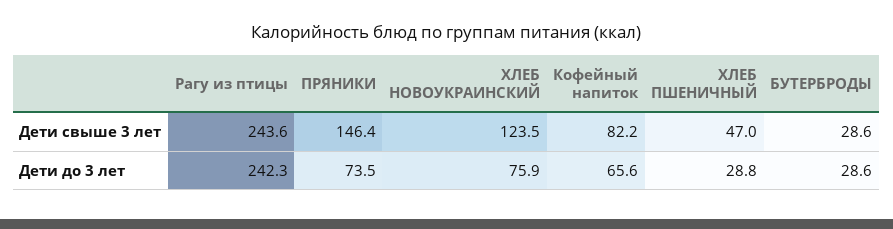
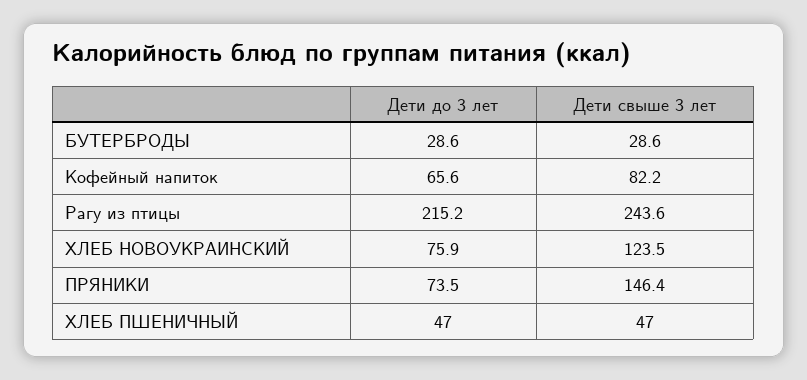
Рагу из птицы, Дети до 3 лет: 242.3 -> 215.2
ХЛЕБ ПШЕНИЧНЫЙ, Дети до 3 лет: 28.8 -> 47

